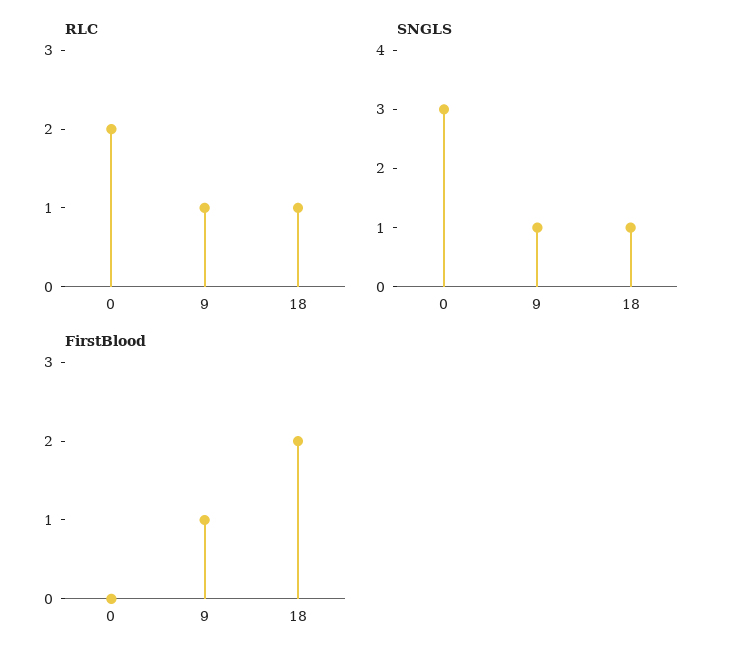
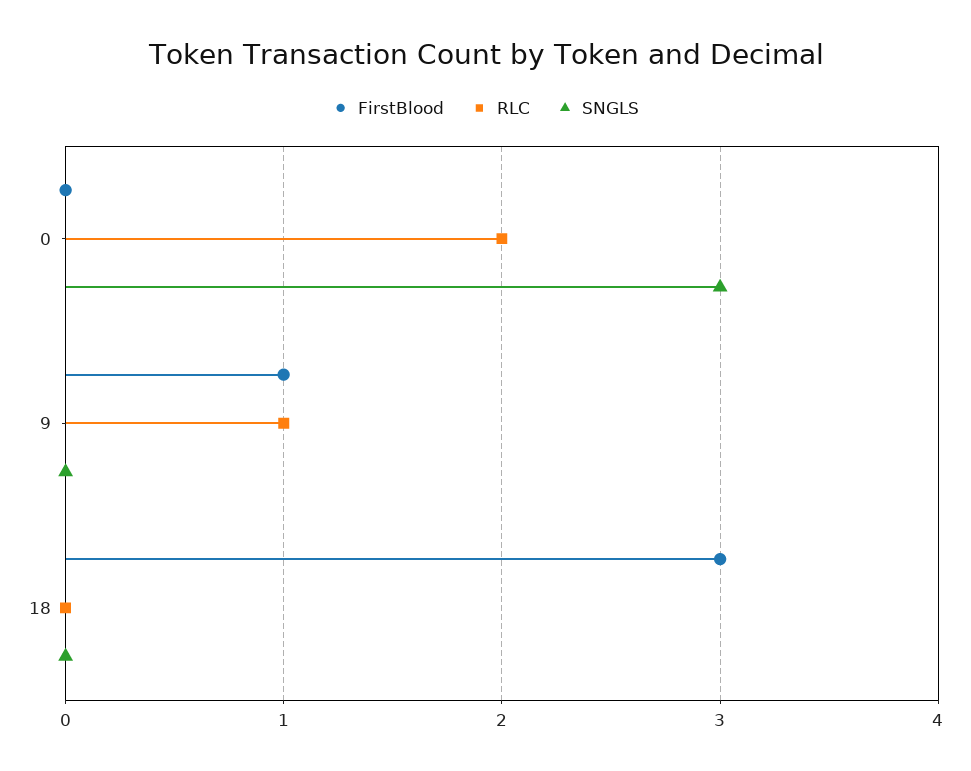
RLC, 18: 1 -> 0
SNGLS, 9: 1 -> 0
SNGLS, 18: 1 -> 0
FirstBlood, 18: 2 -> 3

